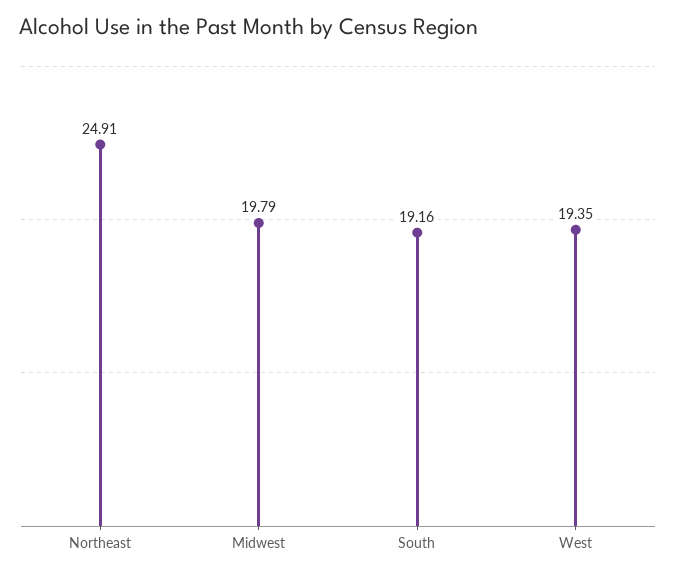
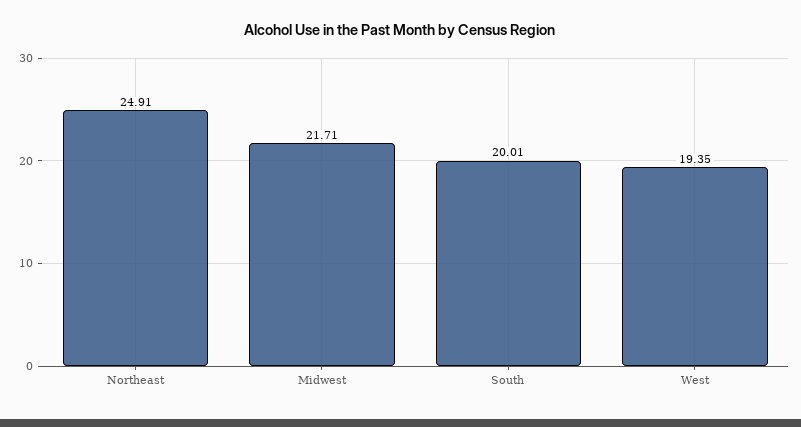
Midwest: 19.79 -> 21.71
South: 19.16 -> 20.01

